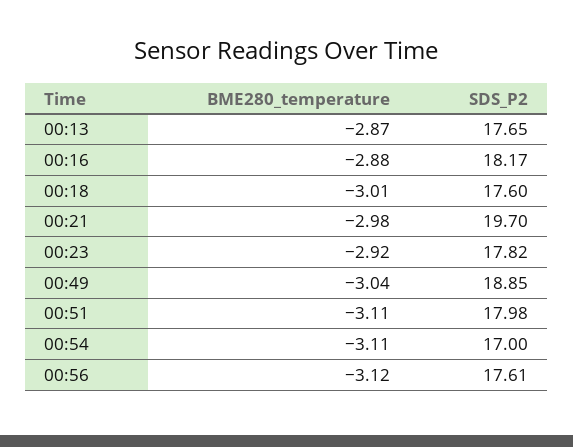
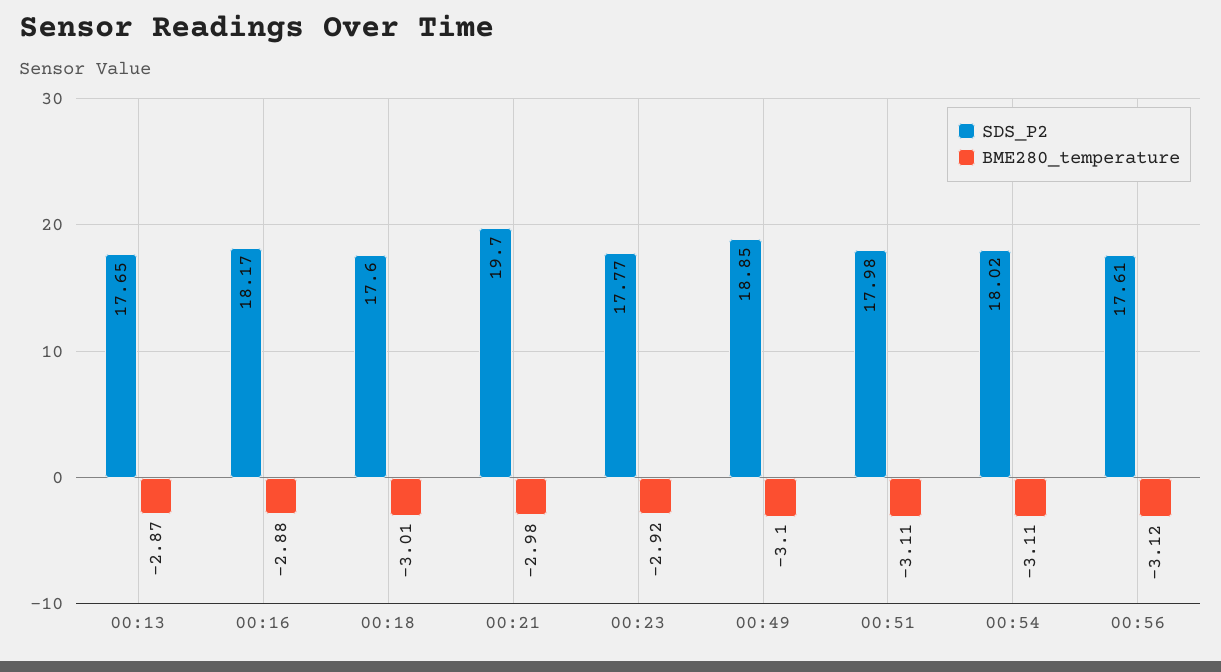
SDS_P2, 00:23: 17.82 -> 17.77
BME280_temperature, 00:49: -3.04 -> -3.1
SDS_P2, 00:54: 17 -> 18.02

